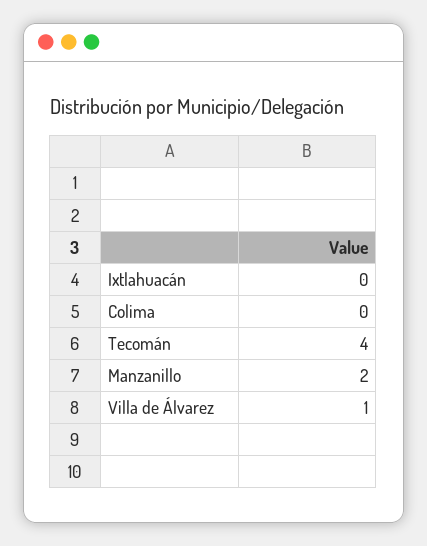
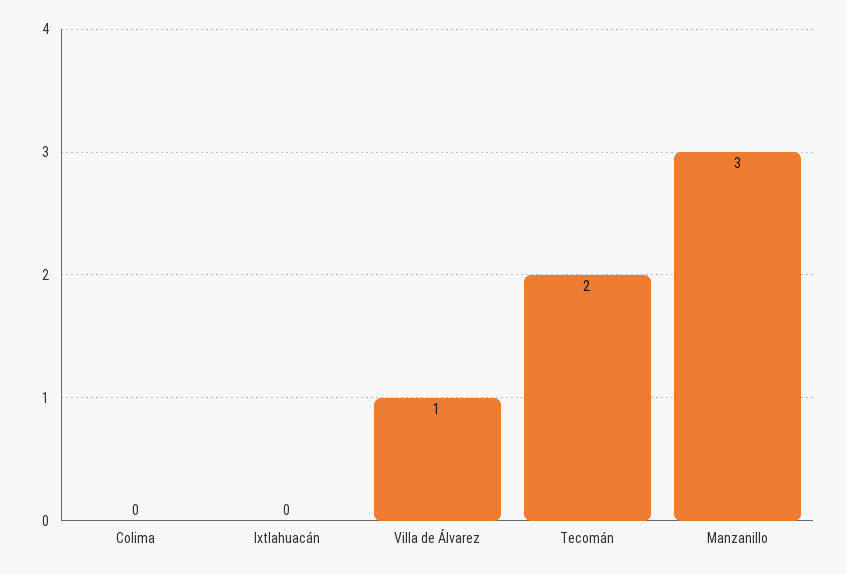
Tecomán: 4 -> 2
Manzanillo: 2 -> 3

